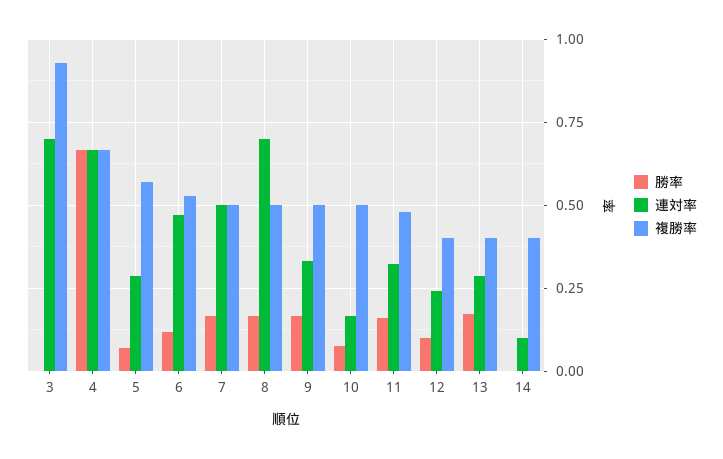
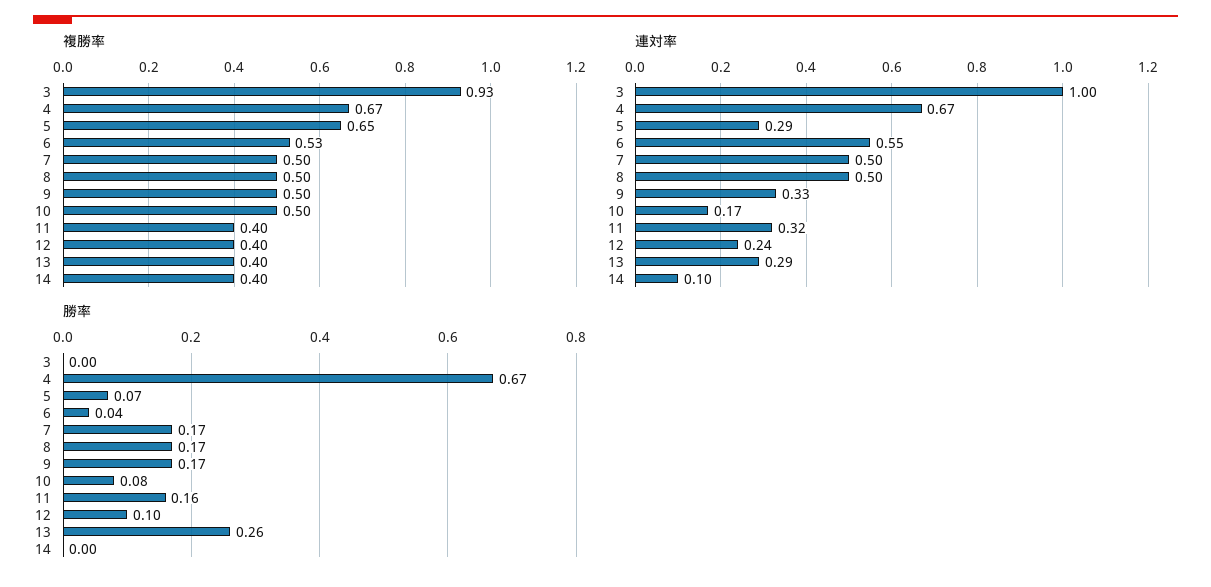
連対率, 3: 0.7 -> 1
複勝率, 5: 0.575 -> 0.65
勝率, 6: 0.125 -> 0.04
連対率, 6: 0.475 -> 0.55
連対率, 8: 0.7 -> 0.5
複勝率, 11: 0.475 -> 0.4
勝率, 13: 0.175 -> 0.26

